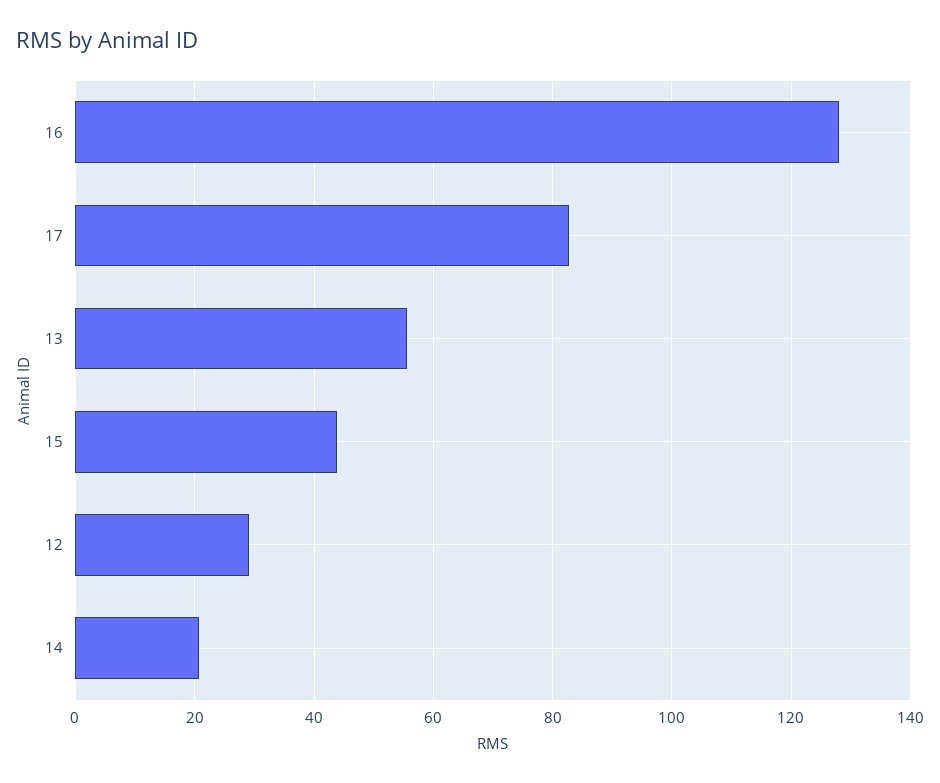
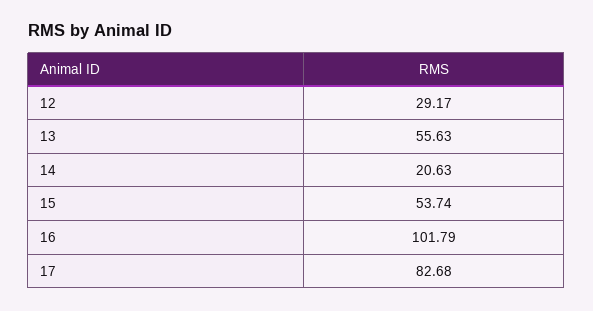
16: 128 -> 101.79
15: 44 -> 53.74

